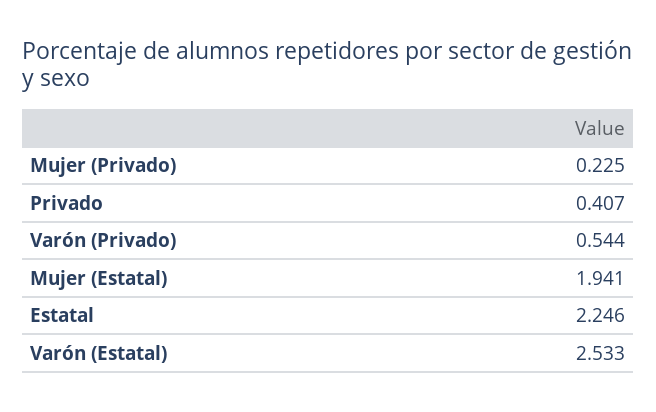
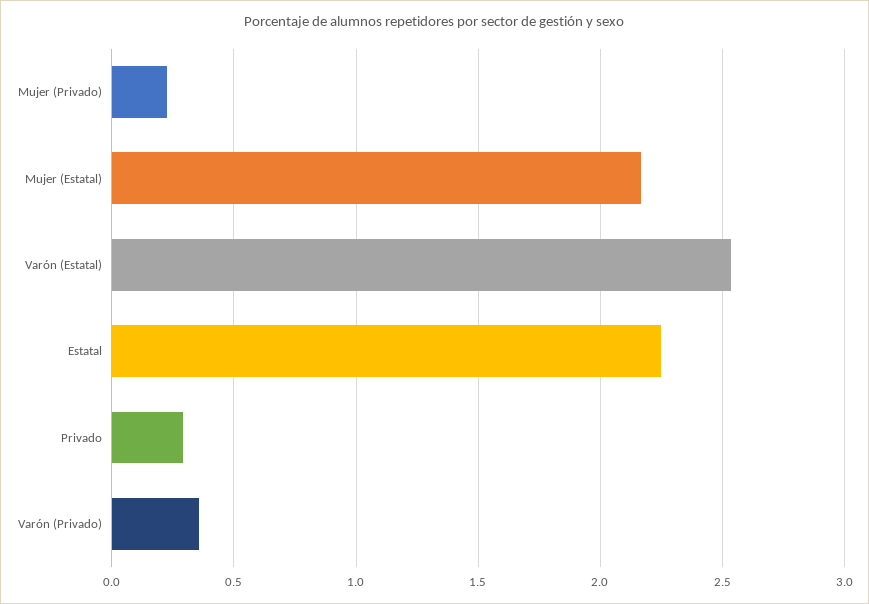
Privado: 0.407 -> 0.3
Varón (Privado): 0.544 -> 0.35
Mujer (Estatal): 1.941 -> 2.15

